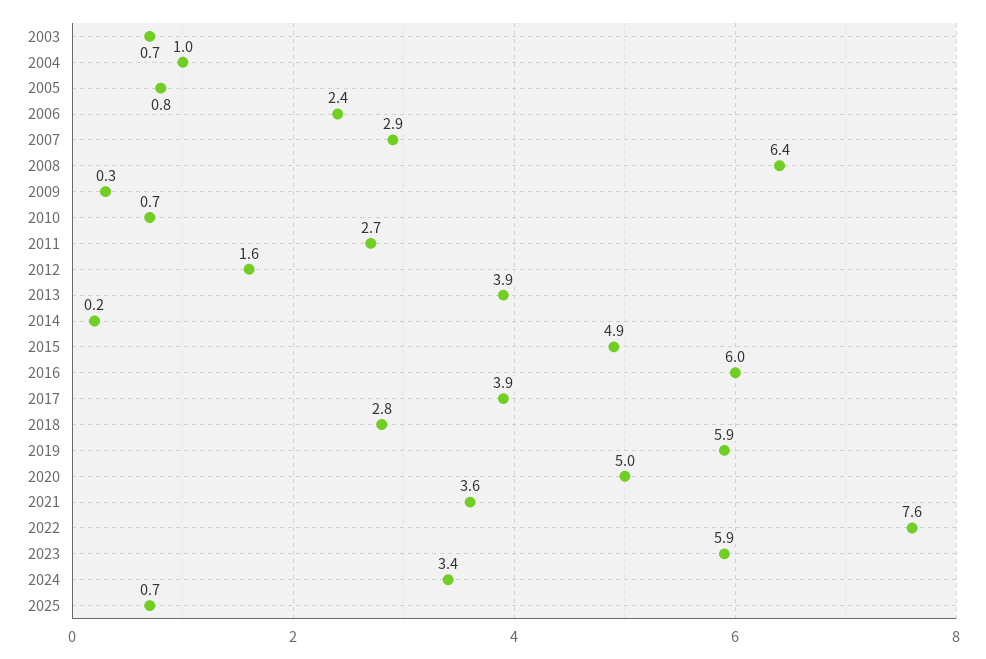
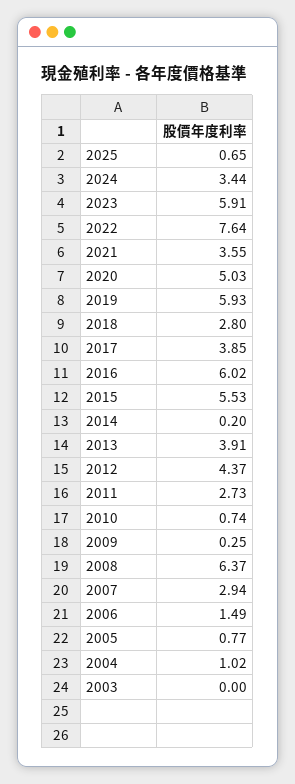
2003: 0.7 -> 0
2006: 2.4 -> 1.49
2012: 1.6 -> 4.37
2015: 4.9 -> 5.53

